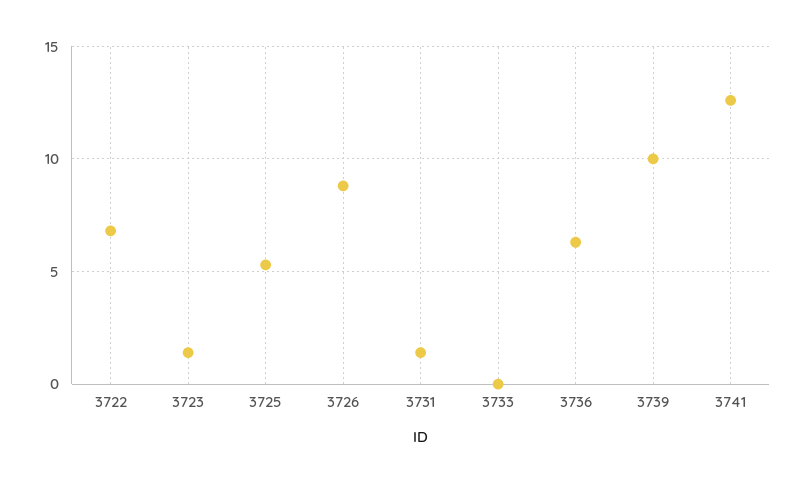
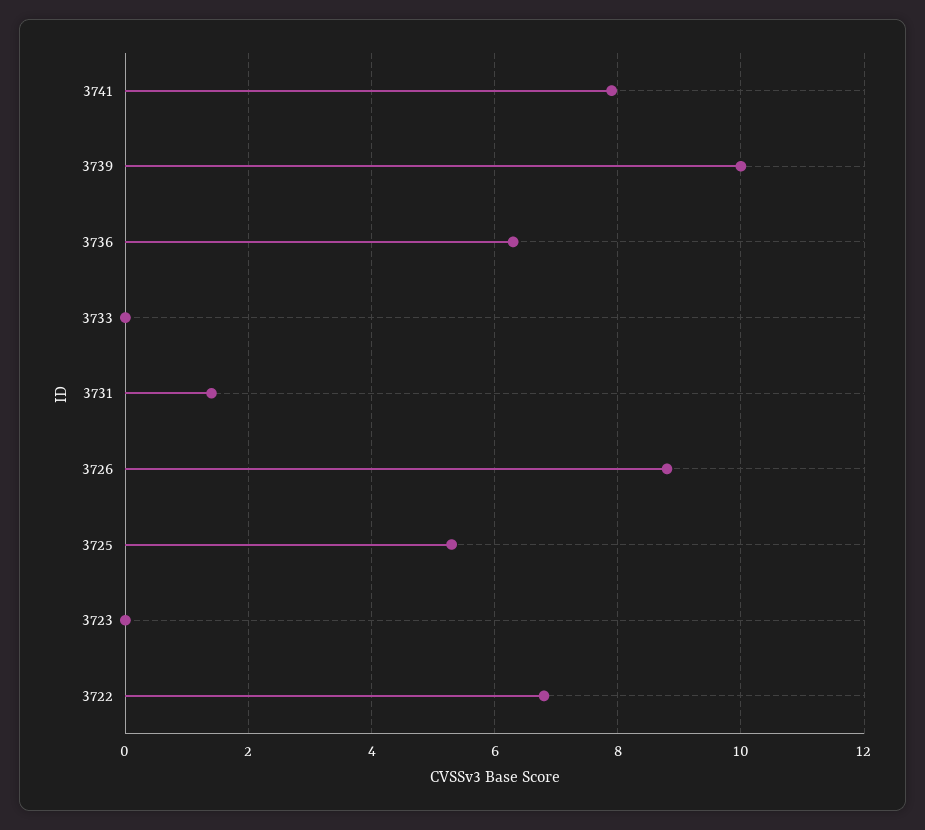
3723: 1.5 -> 0
3741: 12.5 -> 8

